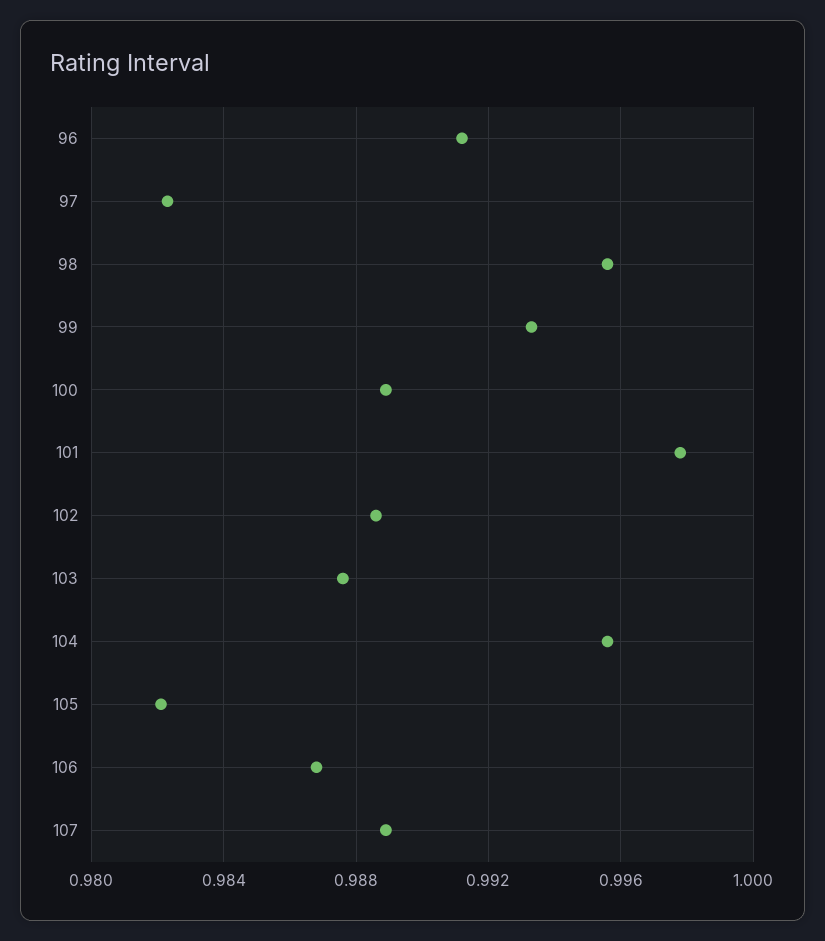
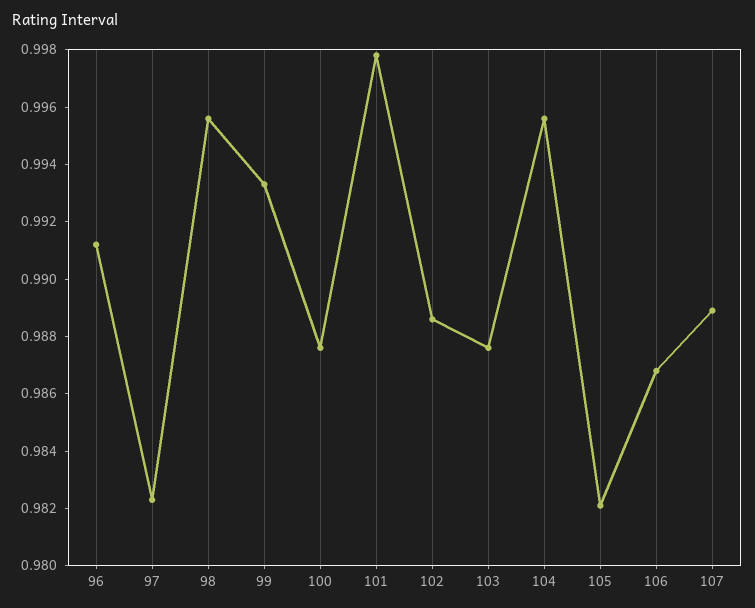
100: 0.989 -> 0.9875

